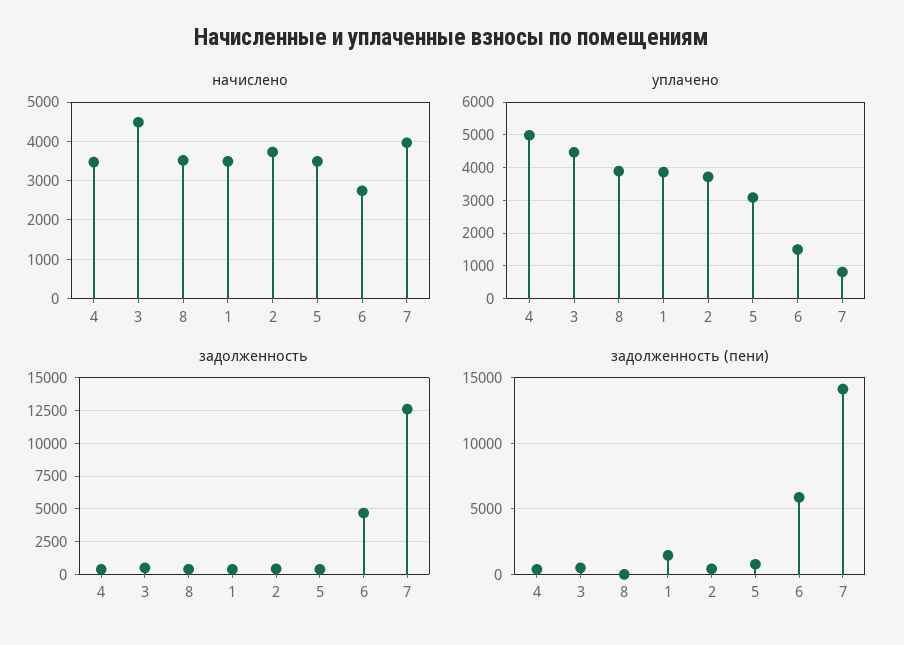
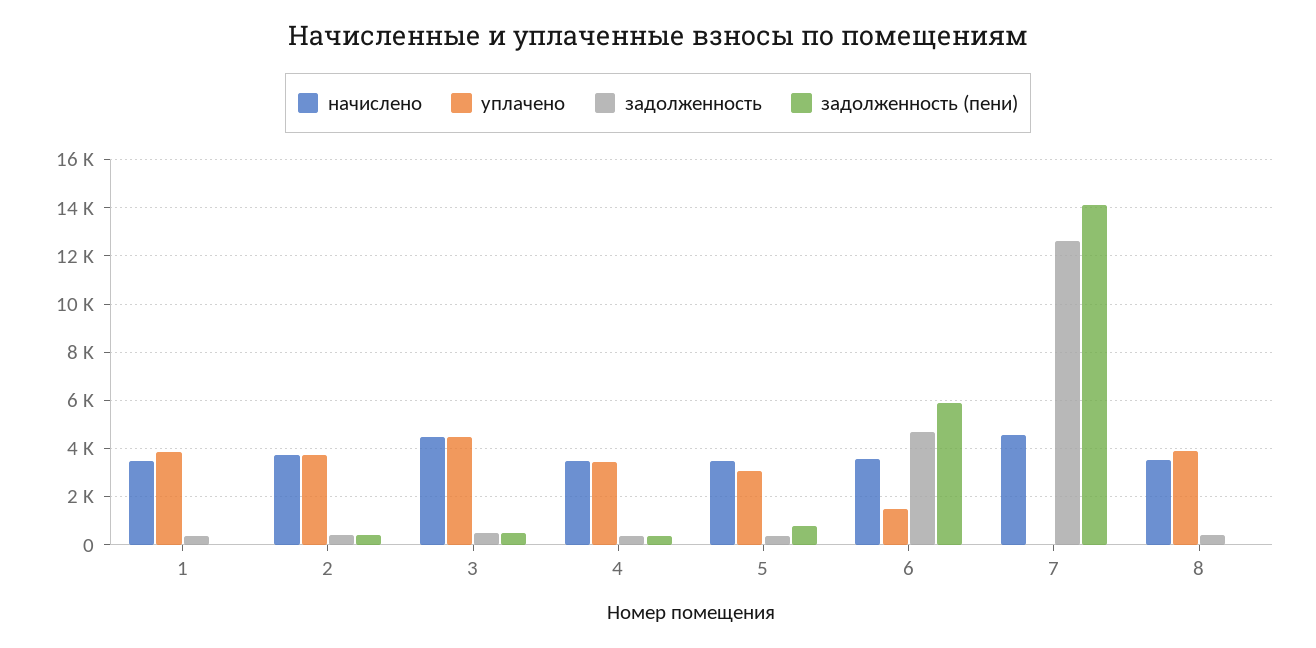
начислено, 6: 2800 -> 3500
начислено, 7: 4000 -> 4500
уплачено, 4: 5000 -> 3500
уплачено, 7: 800 -> 0
задолженность (пени), 1: 1500 -> 0

